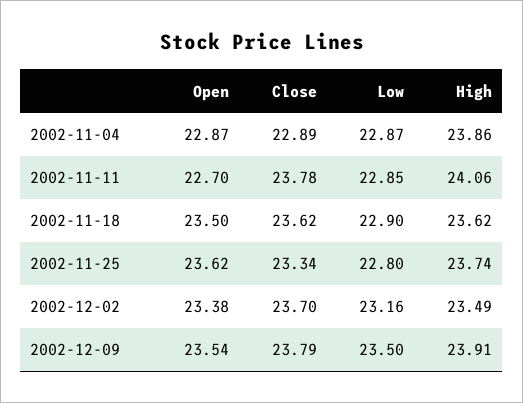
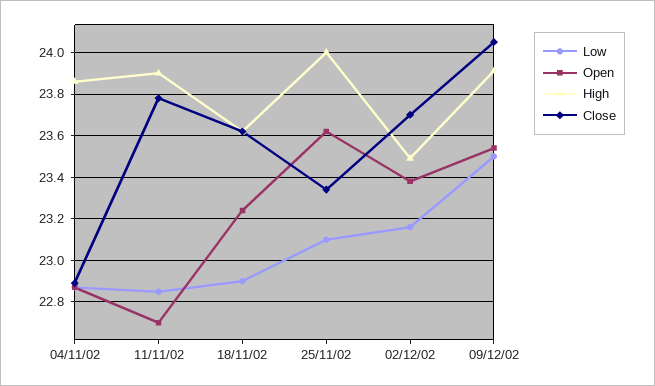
High, 2002-11-11: 24.06 -> 23.9
Open, 2002-11-18: 23.5 -> 23.25
Low, 2002-11-25: 22.8 -> 23.1
High, 2002-11-25: 23.74 -> 24
Close, 2002-12-09: 23.79 -> 24.05

